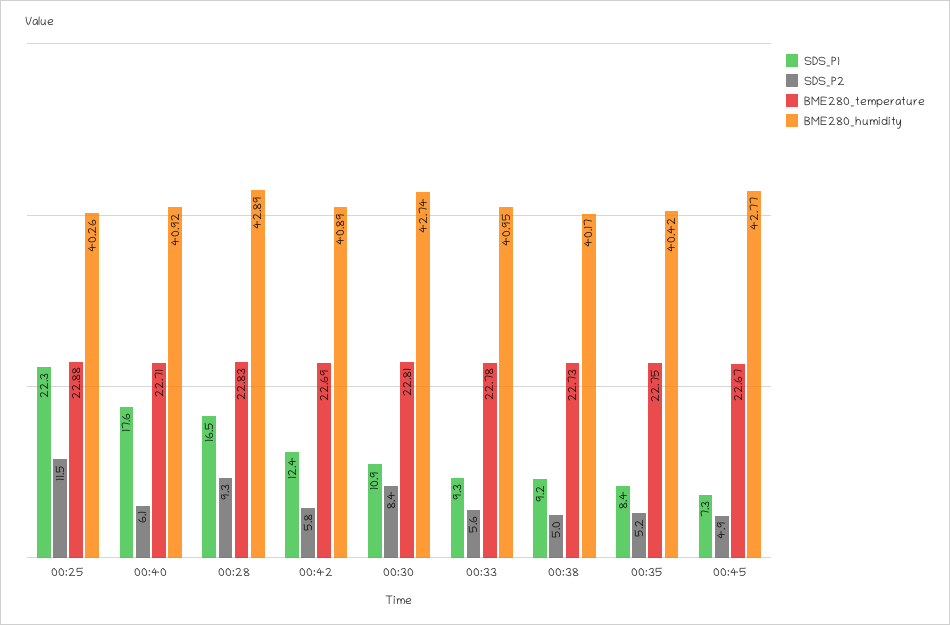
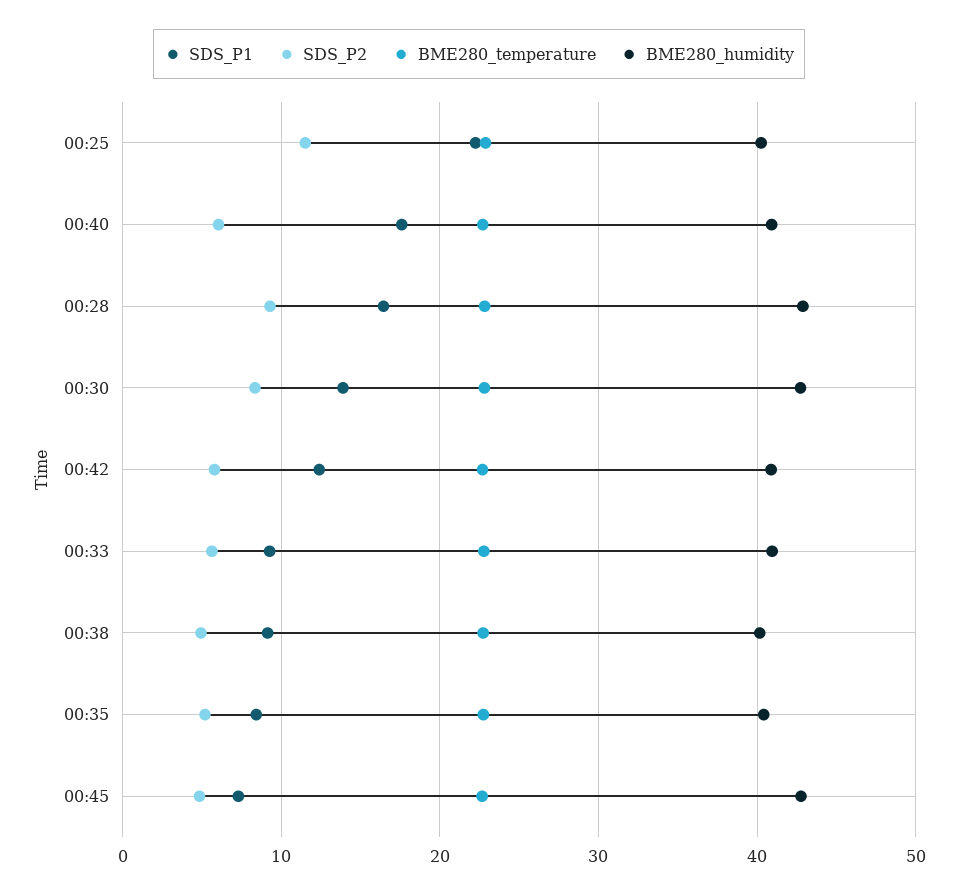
SDS_P1, 00:30: 10.9 -> 14

